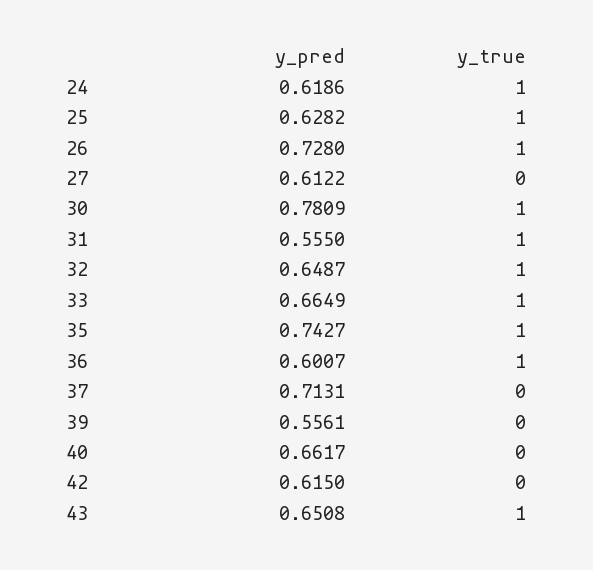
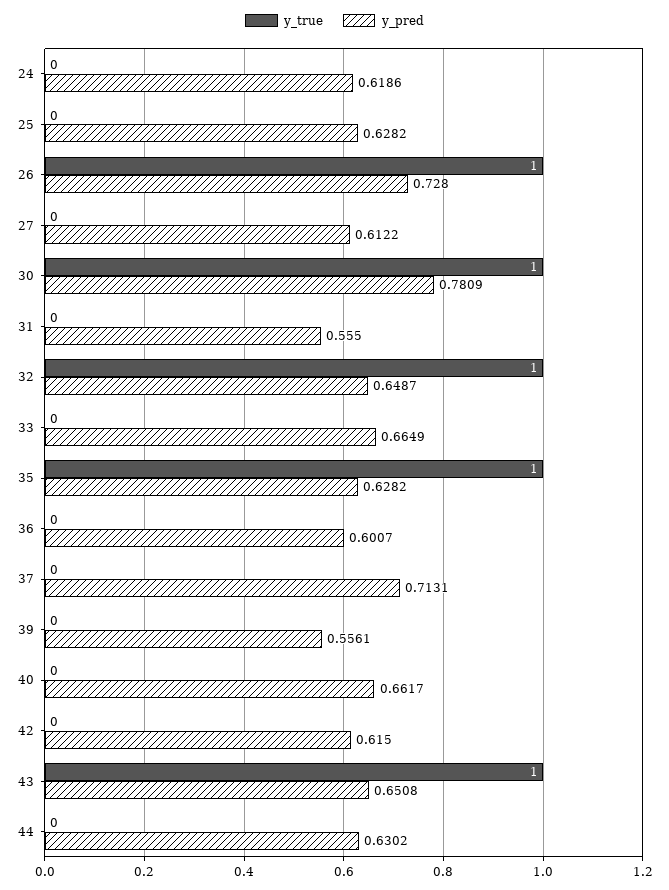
y_true, 24: 1 -> 0
y_true, 25: 1 -> 0
y_true, 31: 1 -> 0
y_true, 33: 1 -> 0
y_pred, 35: 0.7427 -> 0.6282
y_true, 36: 1 -> 0
y_true, 44: none -> 0
y_pred, 44: none -> 0.6302

